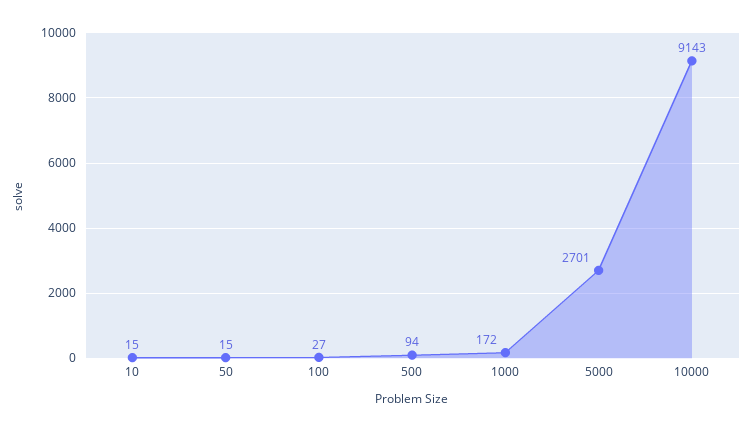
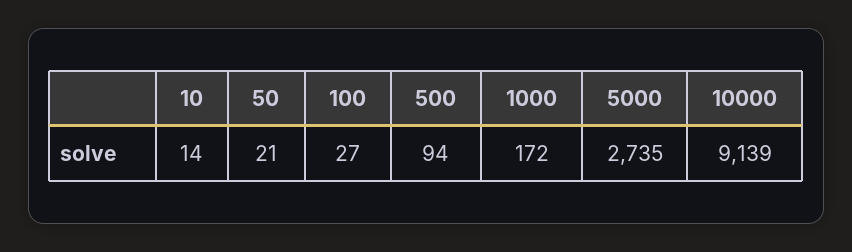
10: 15 -> 14
50: 15 -> 21
5000: 2701 -> 2735
10000: 9143 -> 9139

